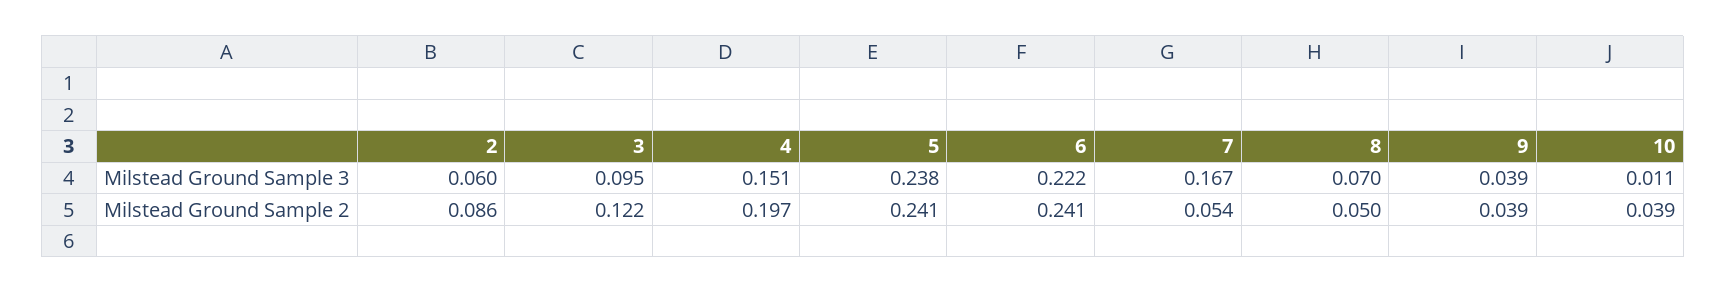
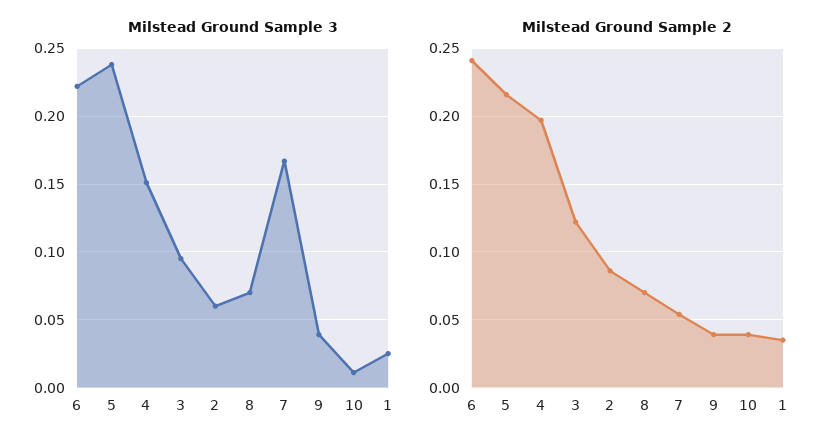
Milstead Ground Sample 2, 5: 0.241 -> 0.215
Milstead Ground Sample 2, 8: 0.05 -> 0.07
Milstead Ground Sample 3, 1: none -> 0.025
Milstead Ground Sample 2, 1: none -> 0.035

